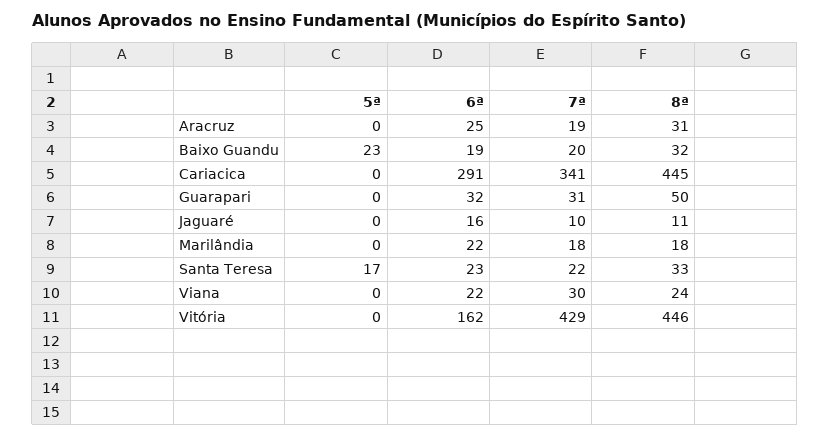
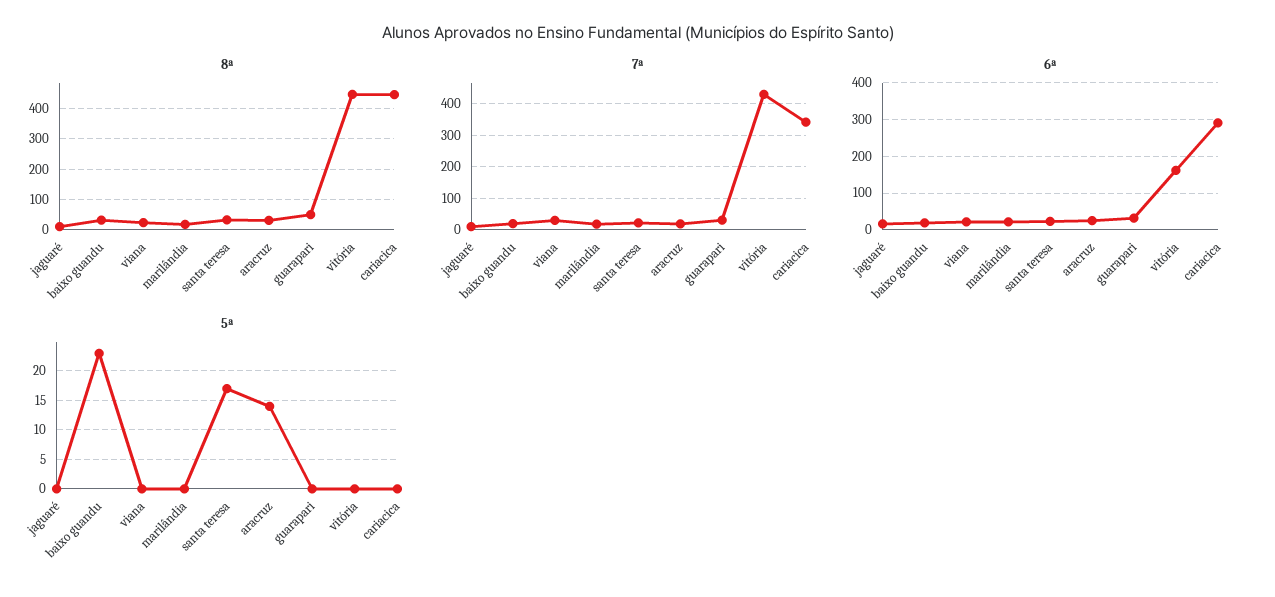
5ª, Aracruz: 0 -> 15

